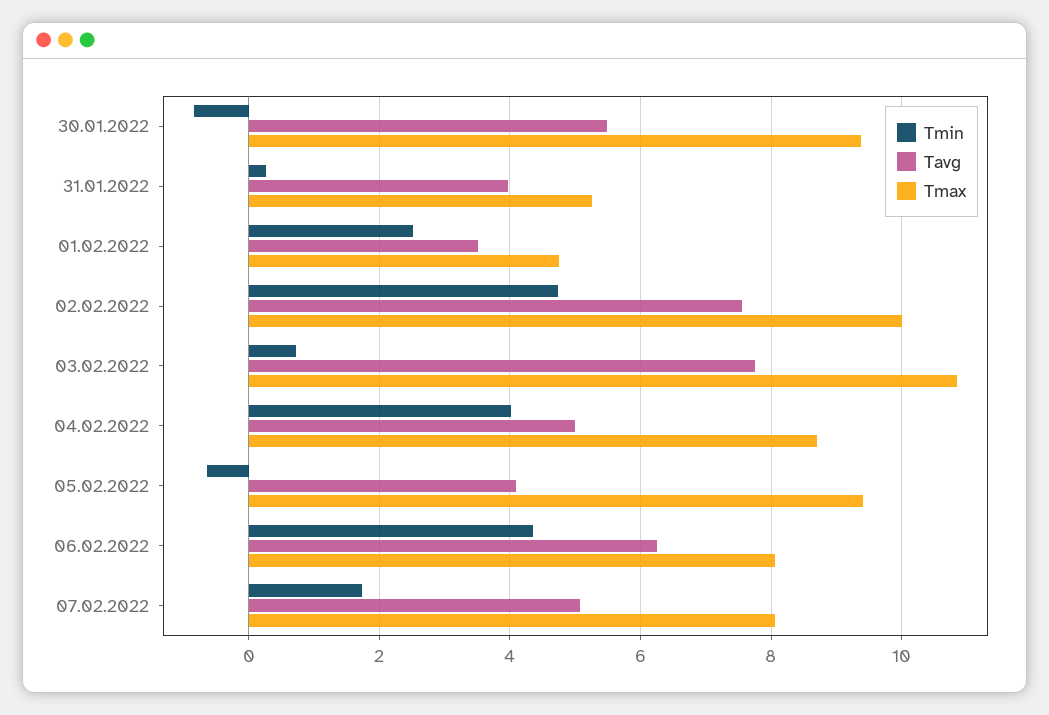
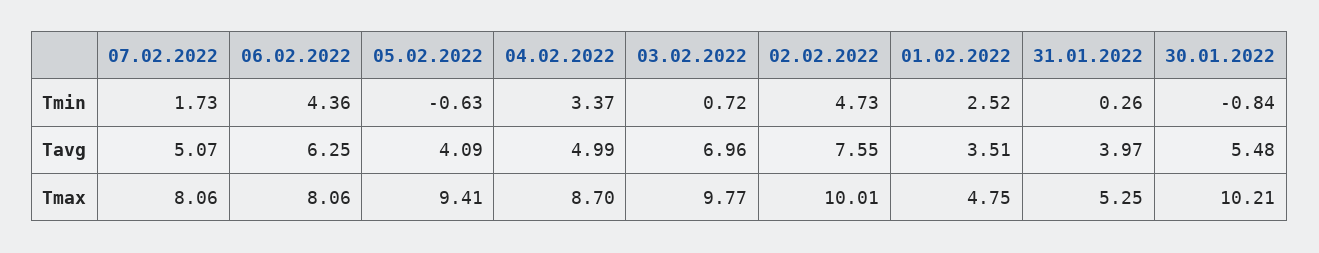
Tmax, 30.01.2022: 9.4 -> 10.21
Tavg, 03.02.2022: 7.8 -> 6.96
Tmax, 03.02.2022: 10.8 -> 9.77
Tmin, 04.02.2022: 4 -> 3.37

